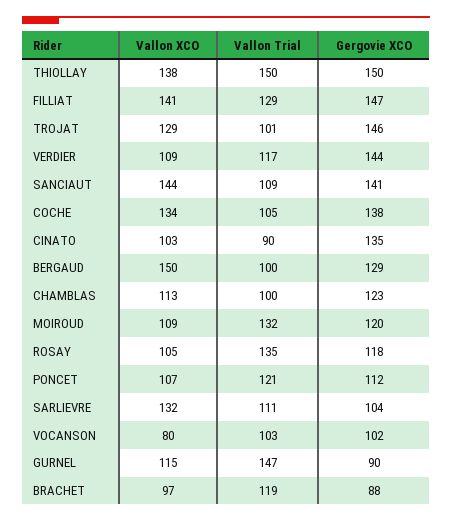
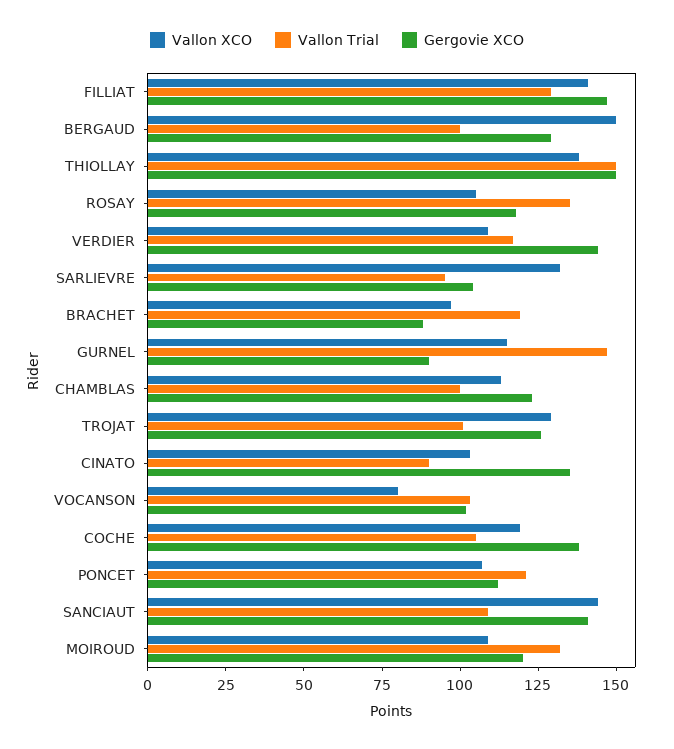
Gergovie XCO, TROJAT: 146 -> 125
Vallon XCO, COCHE: 134 -> 120
Vallon Trial, SARLIEVRE: 111 -> 95

